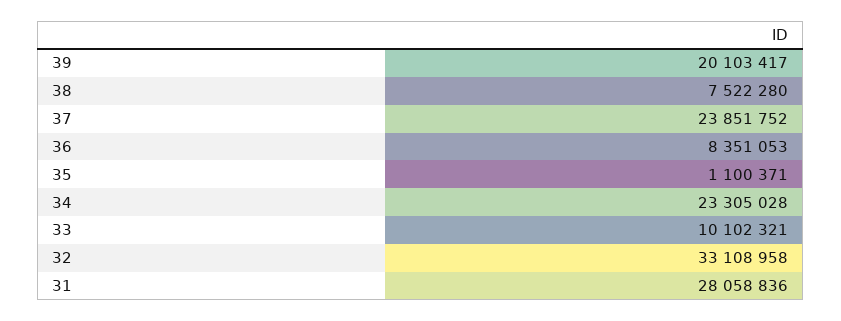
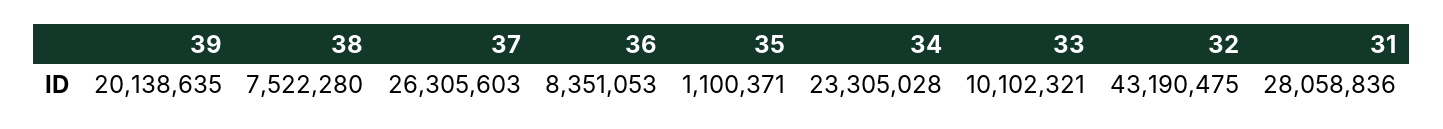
39: 20103417 -> 20138635
37: 23851752 -> 26305603
32: 33108958 -> 43190475

